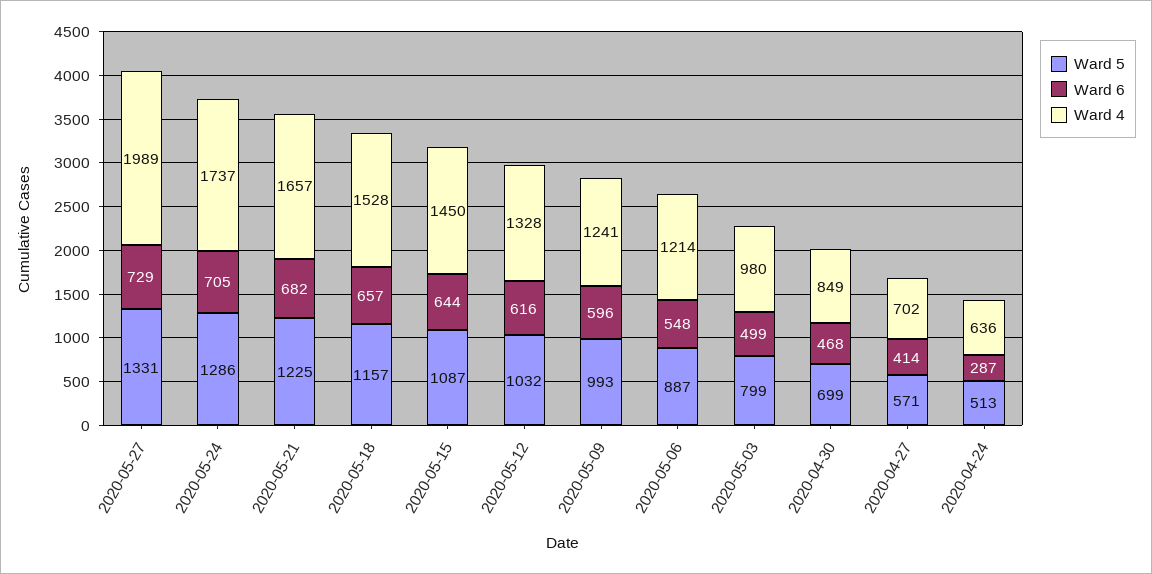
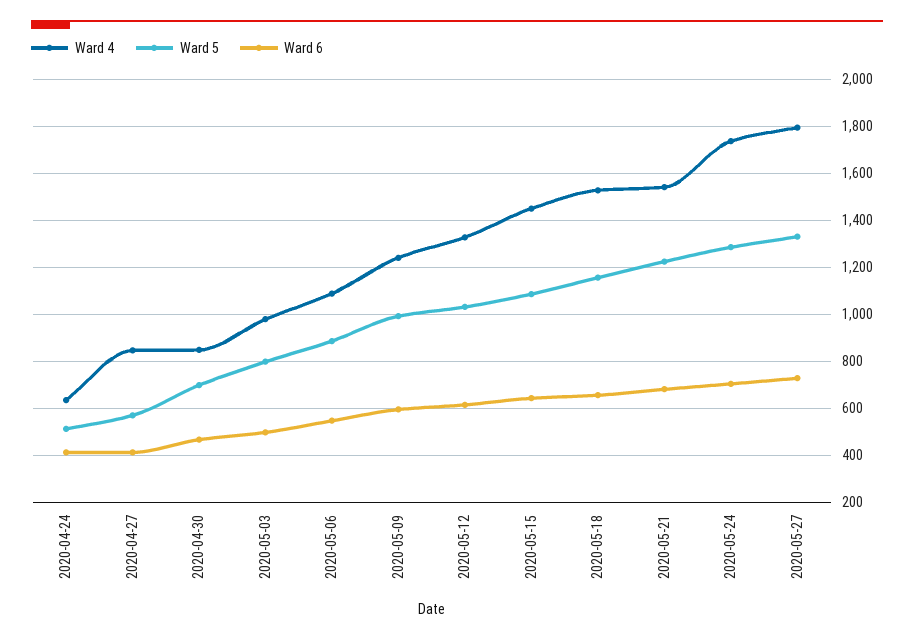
Ward 4, 2020-05-27: 1989 -> 1800
Ward 4, 2020-05-21: 1657 -> 1550
Ward 4, 2020-05-06: 1214 -> 1100
Ward 4, 2020-04-27: 702 -> 850
Ward 6, 2020-04-24: 287 -> 400

